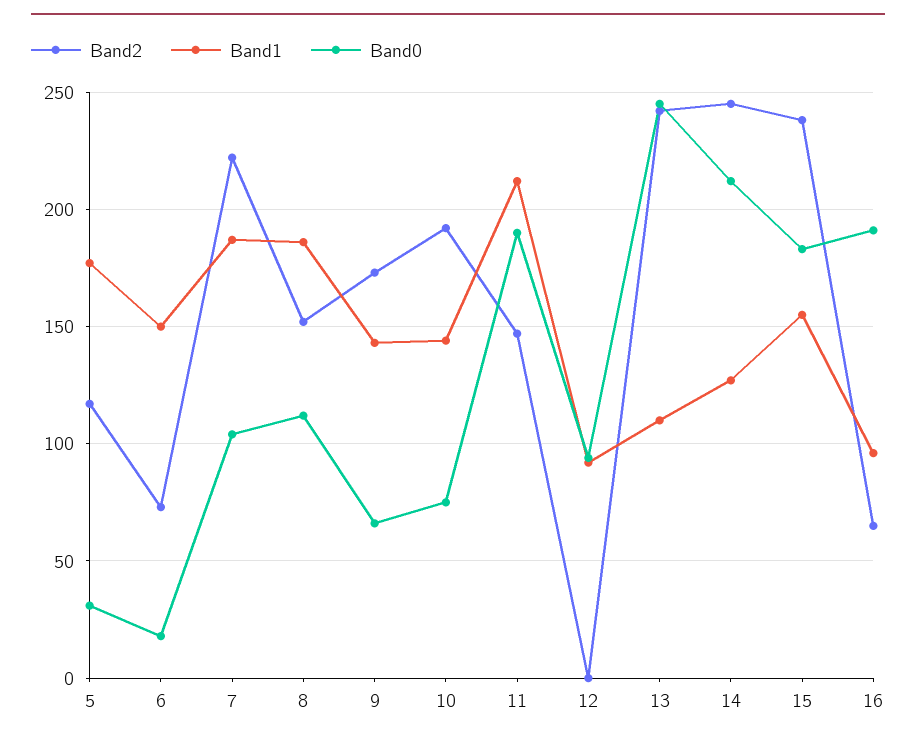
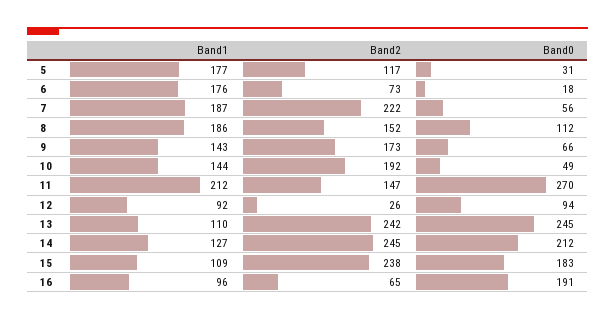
Band1, 6: 150 -> 176
Band0, 7: 105 -> 56
Band0, 10: 75 -> 49
Band0, 11: 190 -> 270
Band2, 12: 0 -> 26
Band1, 15: 155 -> 109

